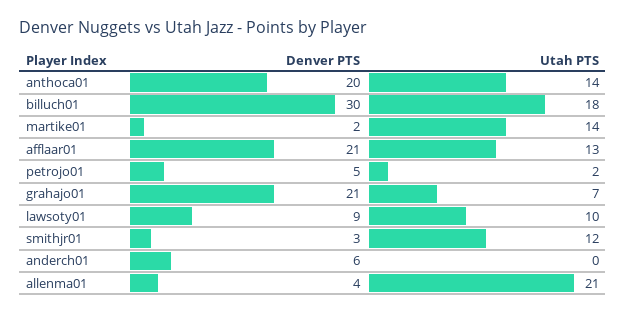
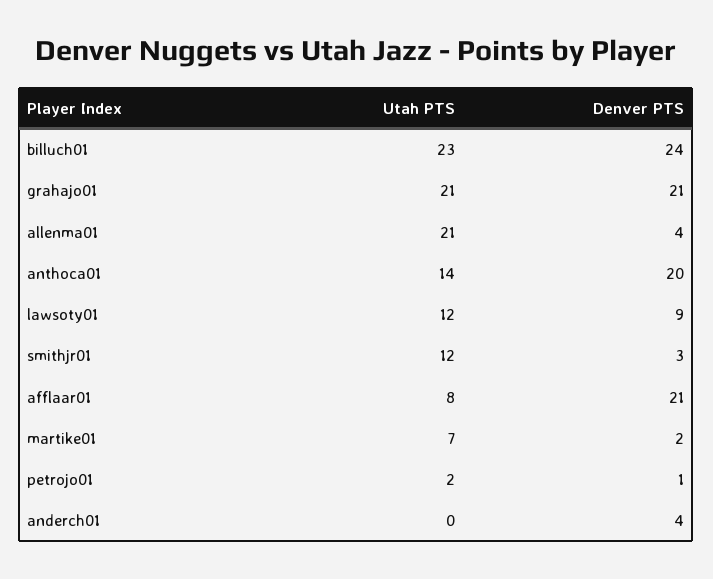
Denver PTS, billuch01: 30 -> 24
Utah PTS, billuch01: 18 -> 23
Utah PTS, martike01: 14 -> 7
Utah PTS, afflaar01: 13 -> 8
Denver PTS, petrojo01: 5 -> 1
Utah PTS, grahajo01: 7 -> 21
Utah PTS, lawsoty01: 10 -> 12
Denver PTS, anderch01: 6 -> 4

